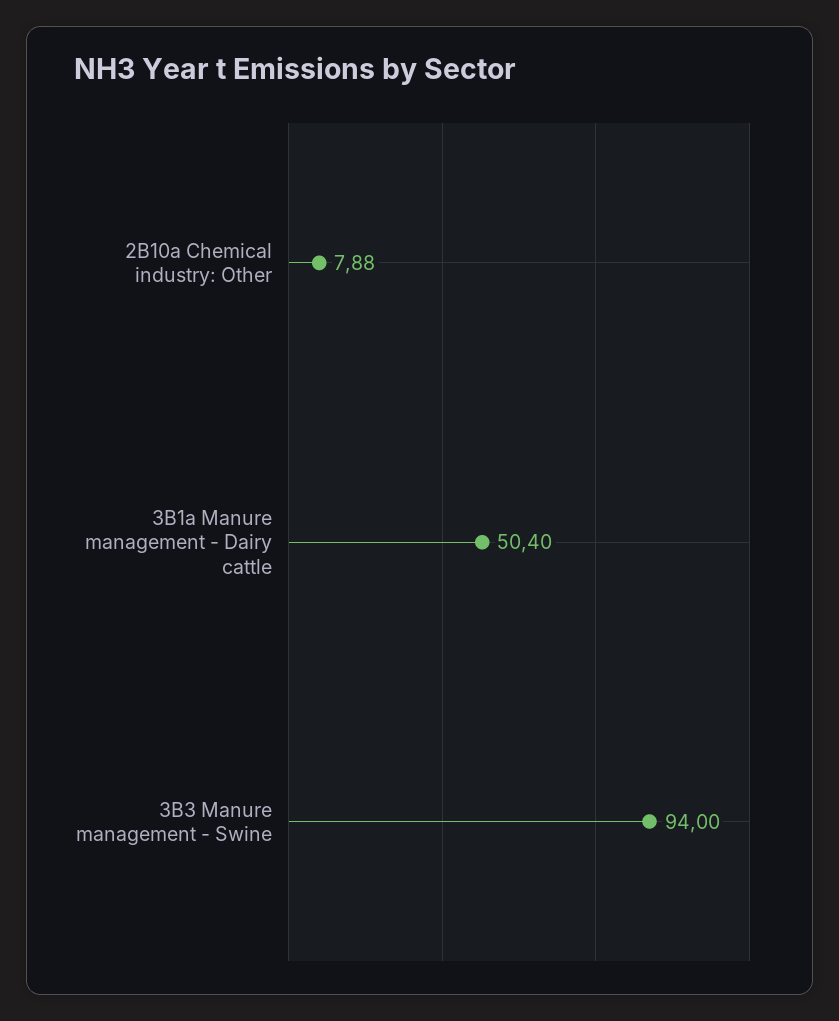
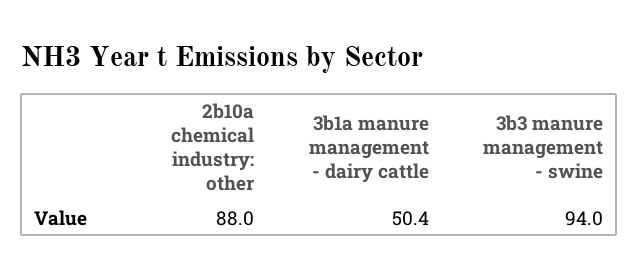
2B10a Chemical industry: Other: 7.88 -> 88

